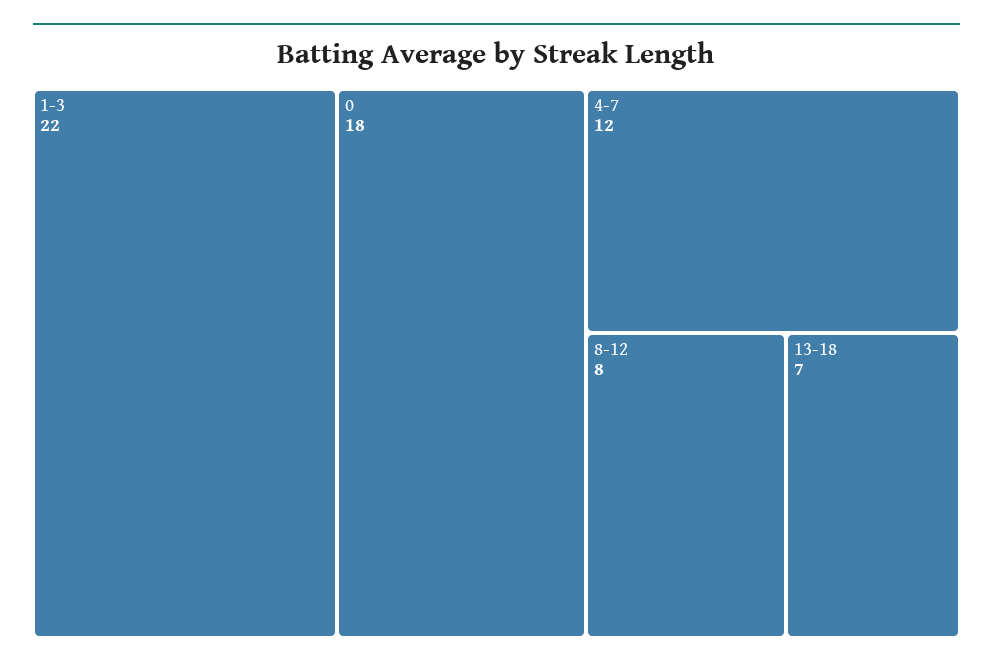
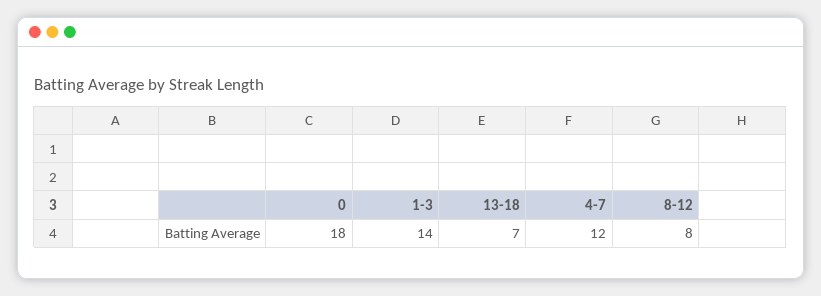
1-3: 22 -> 14

